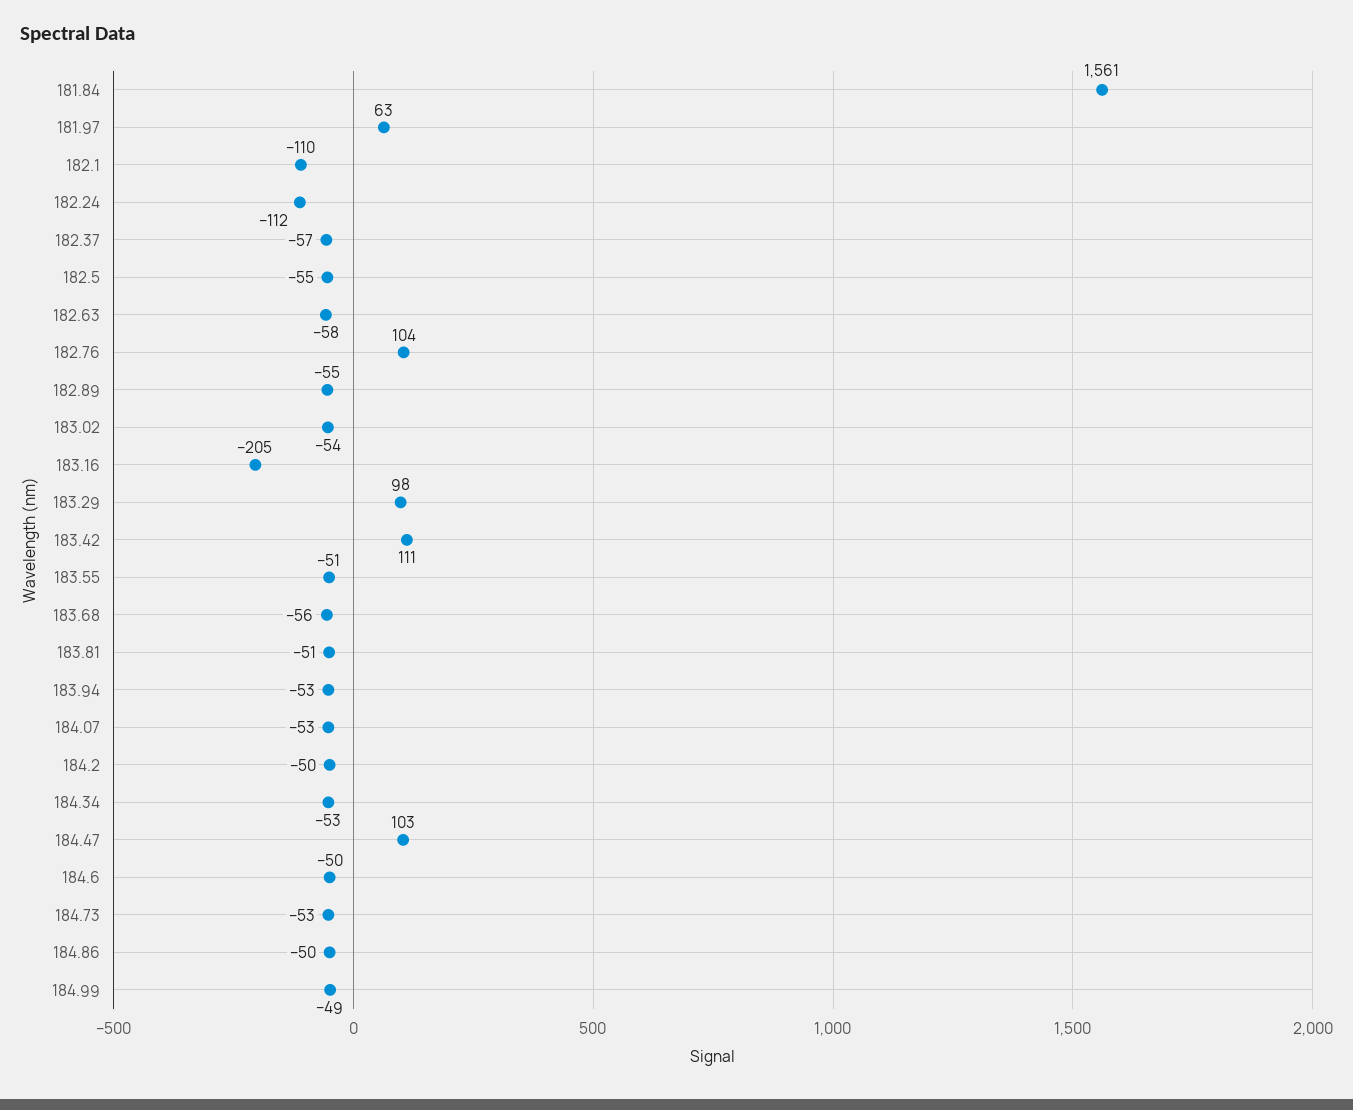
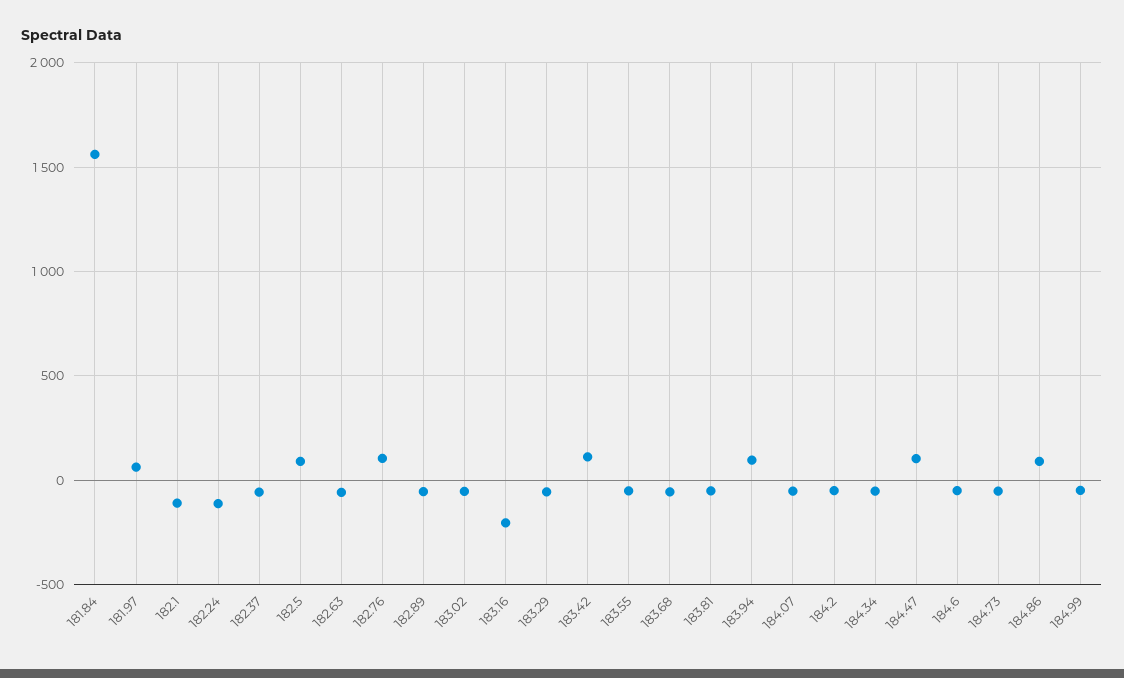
182.5: -55 -> 100
183.29: 98 -> -50
183.94: -53 -> 100
184.86: -50 -> 100

